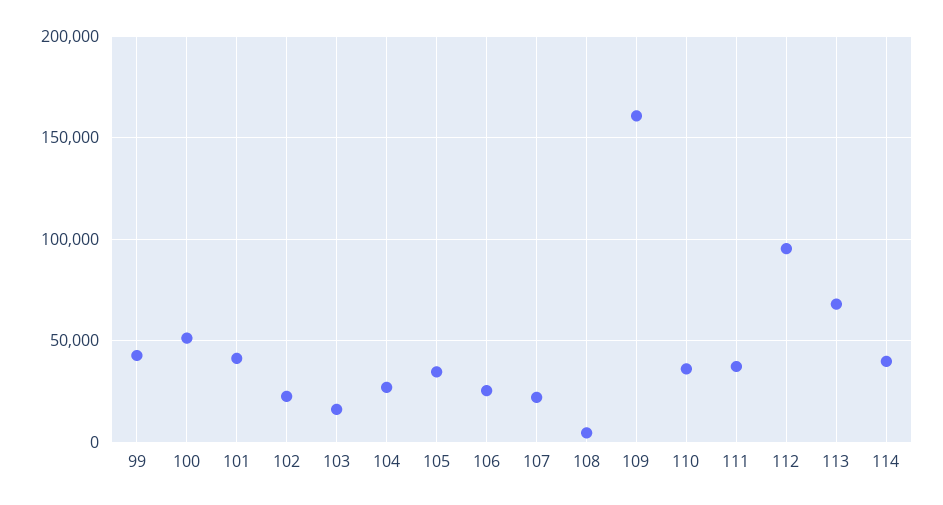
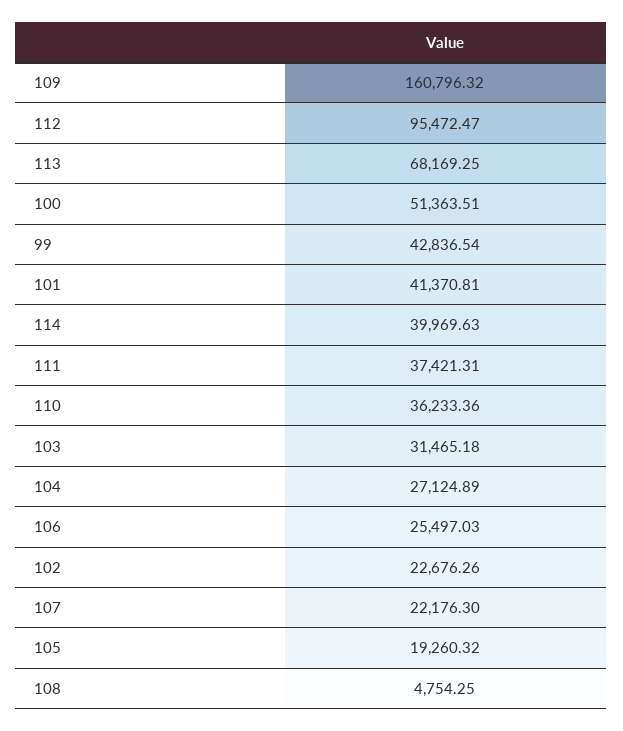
103: 15000 -> 31465.18
105: 35000 -> 19260.32

